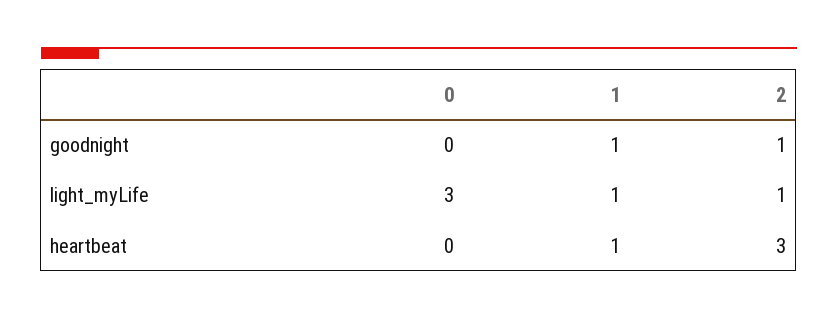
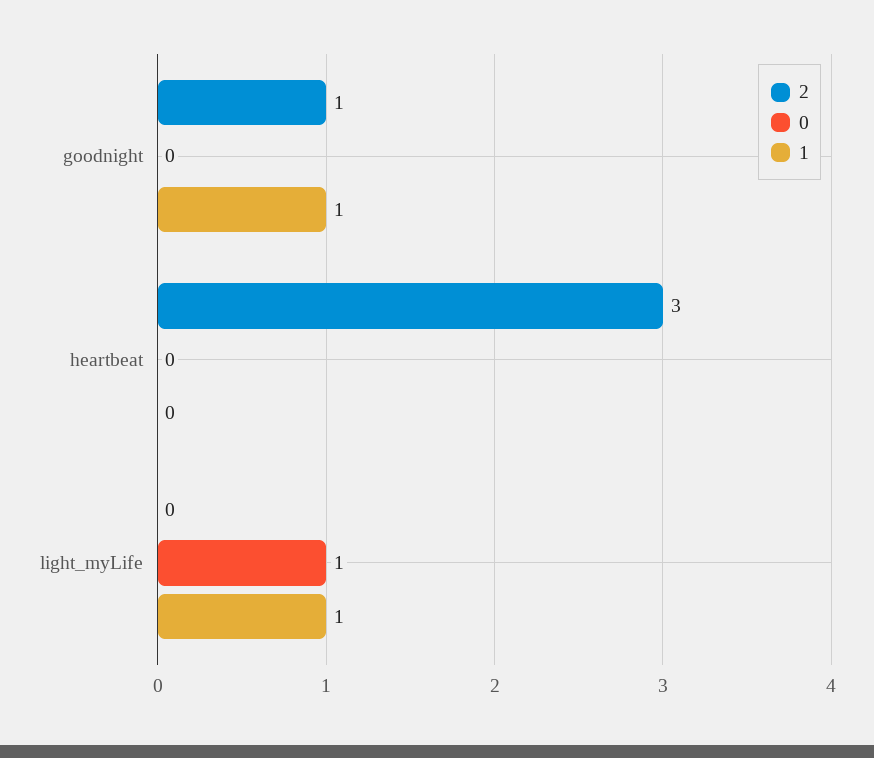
0, light_myLife: 3 -> 1
2, light_myLife: 1 -> 0
1, heartbeat: 1 -> 0

